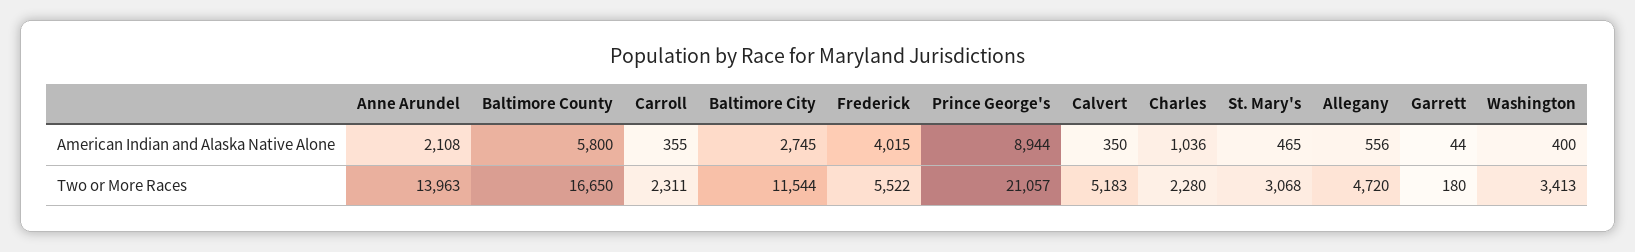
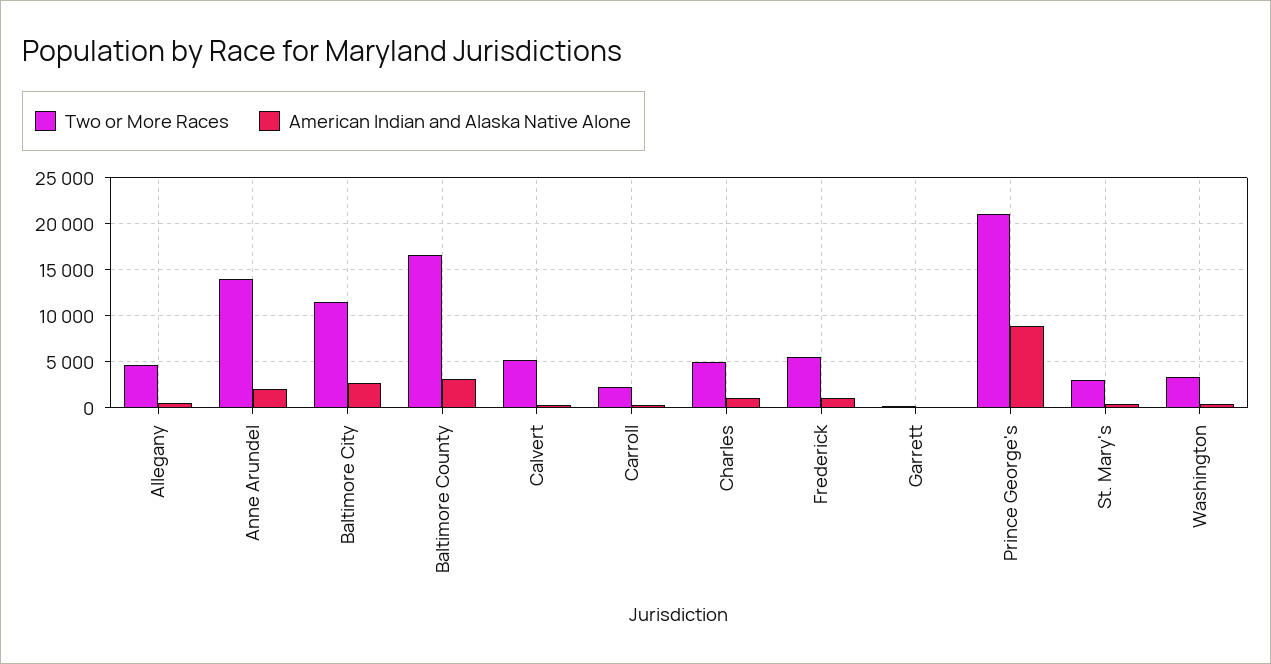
American Indian and Alaska Native Alone, Baltimore County: 5800 -> 3000
American Indian and Alaska Native Alone, Frederick: 4015 -> 1000
Two or More Races, Charles: 2280 -> 5000

